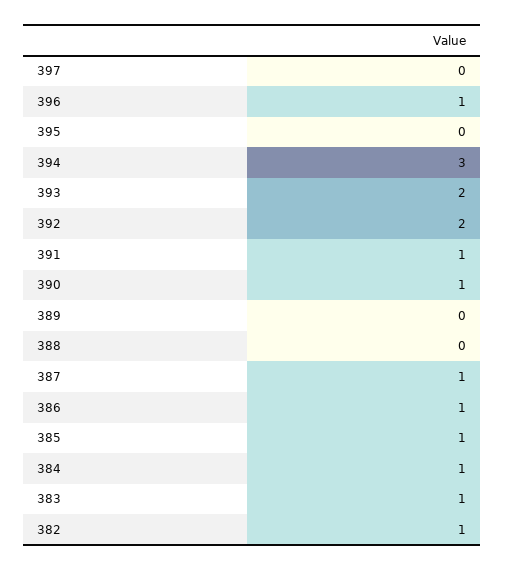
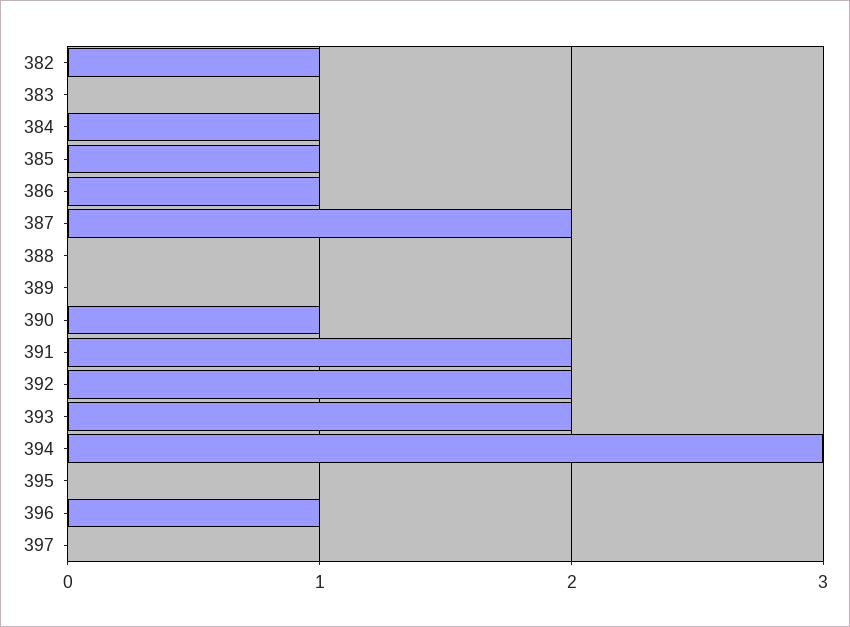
391: 1 -> 2
387: 1 -> 2
383: 1 -> 0

